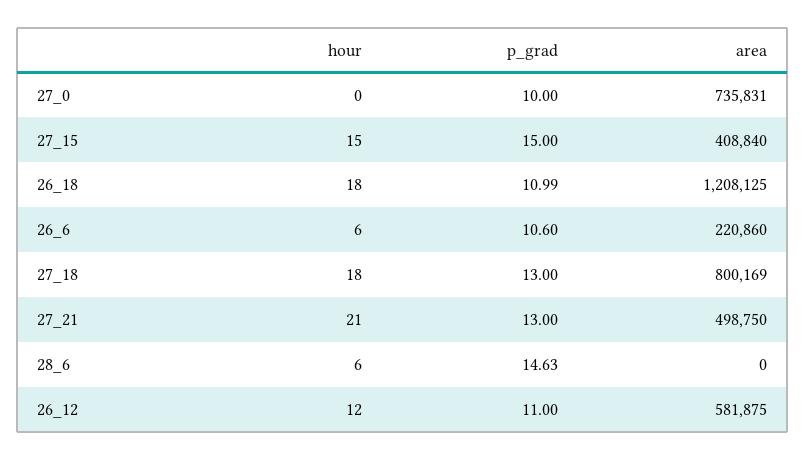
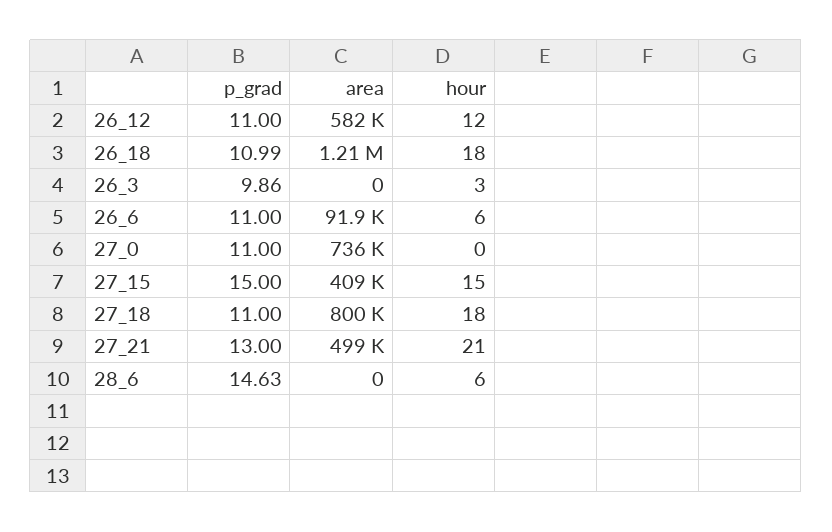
p_grad, 27_0: 10 -> 11
p_grad, 26_6: 10.6 -> 11
area, 26_6: 220860 -> 91900
p_grad, 27_18: 13 -> 11
p_grad, 26_3: none -> 9.86
area, 26_3: none -> 0
hour, 26_3: none -> 3

